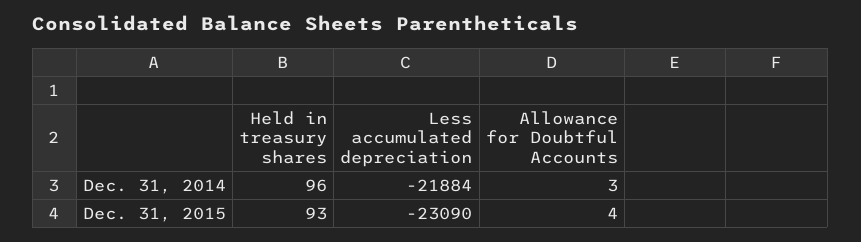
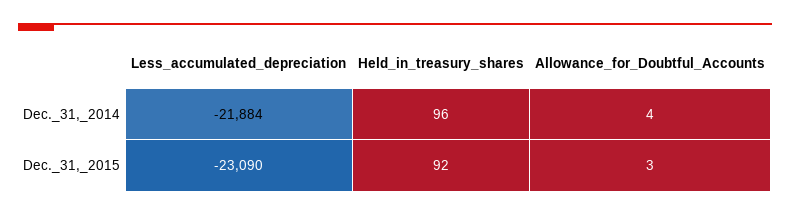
Allowance for Doubtful Accounts, Dec. 31, 2014: 3 -> 4
Held in treasury shares, Dec. 31, 2015: 93 -> 92
Allowance for Doubtful Accounts, Dec. 31, 2015: 4 -> 3

